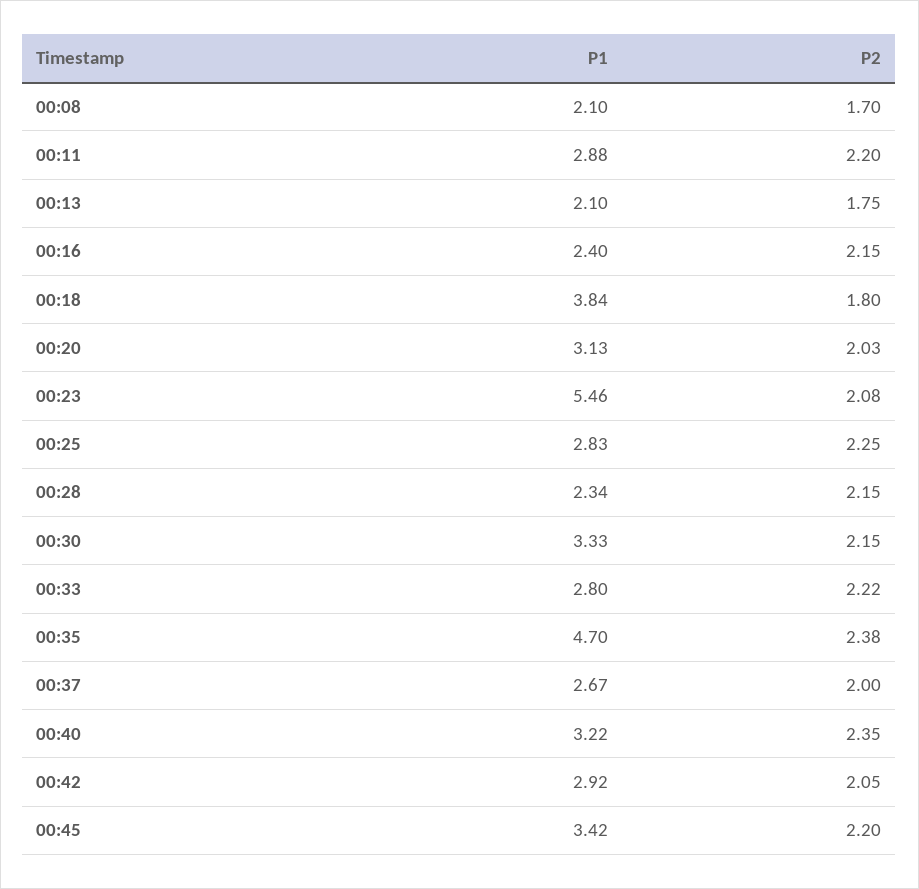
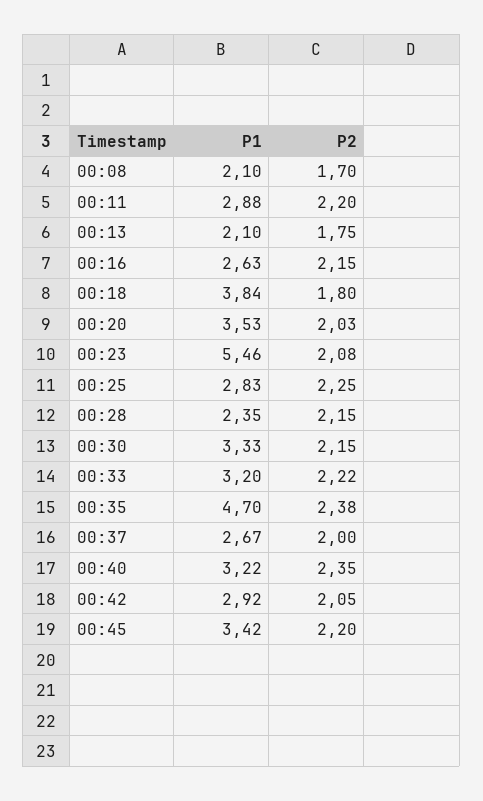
P1, 00:16: 2.4 -> 2.63
P1, 00:20: 3.13 -> 3.53
P1, 00:28: 2.34 -> 2.35
P1, 00:33: 2.8 -> 3.2

